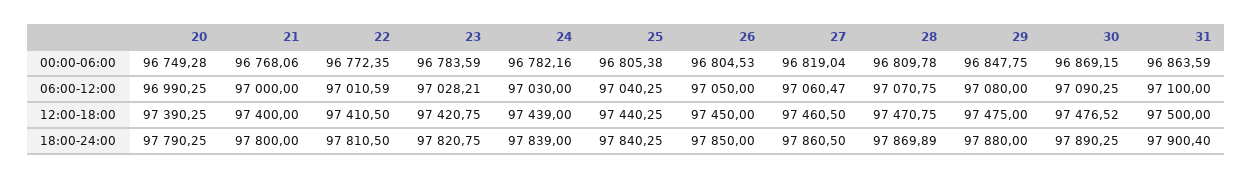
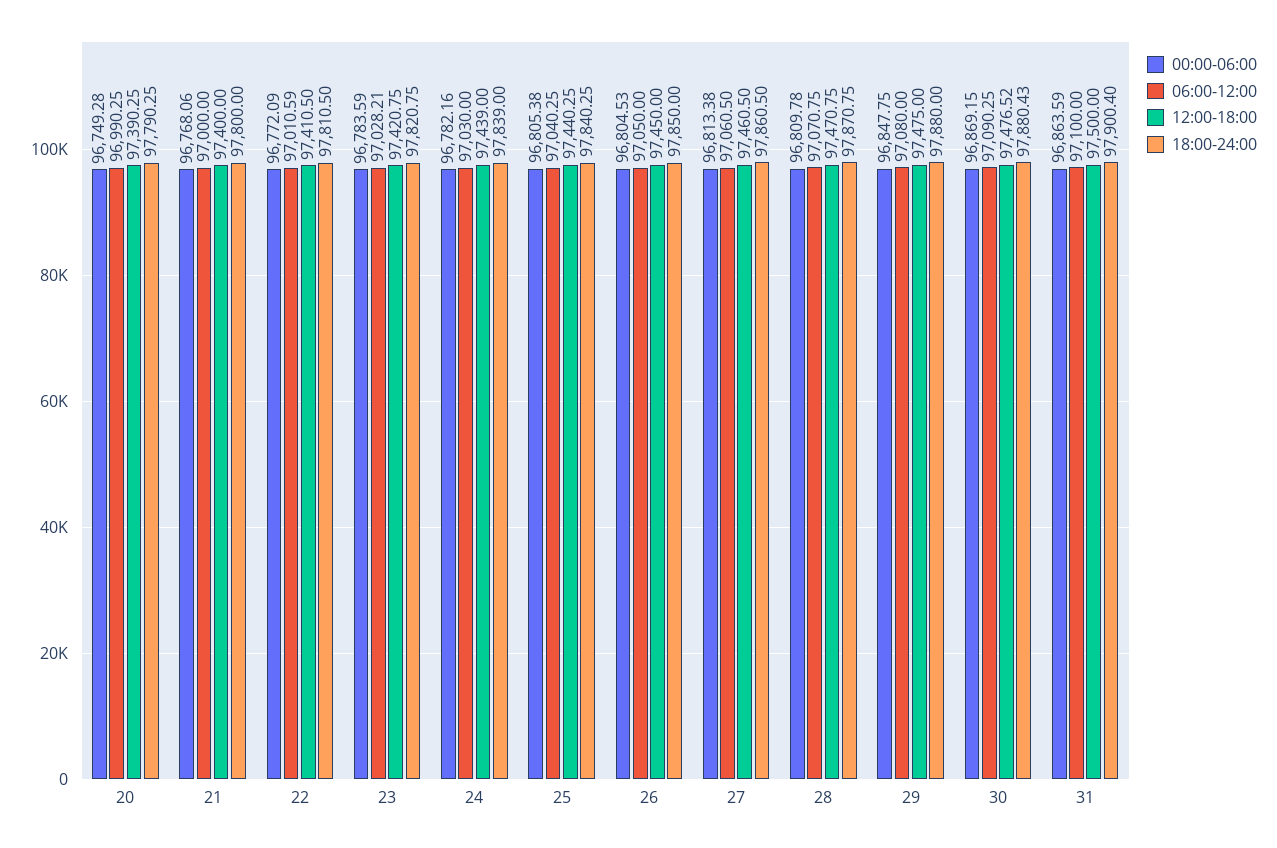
00:00-06:00, 22: 96772.35 -> 96772.09
00:00-06:00, 27: 96819.04 -> 96813.38
06:00-12:00, 27: 97060.47 -> 97060.5
18:00-24:00, 28: 97869.89 -> 97870.75
18:00-24:00, 30: 97890.25 -> 97880.43

